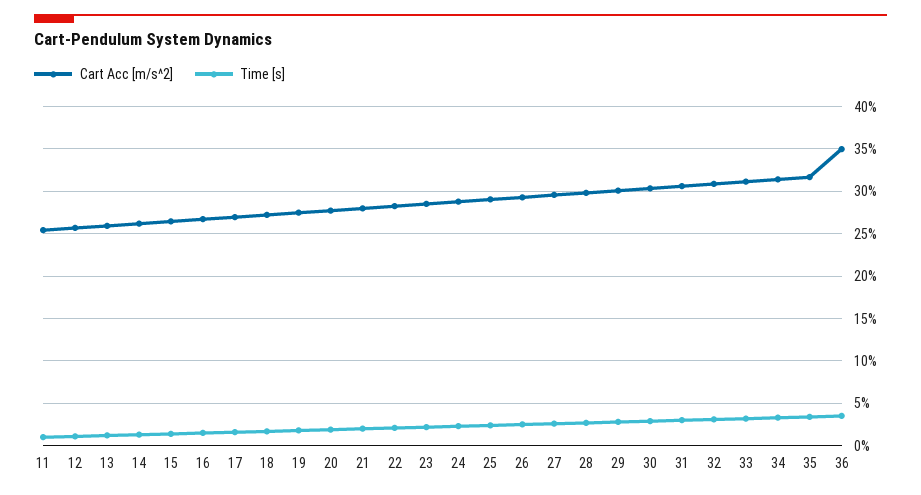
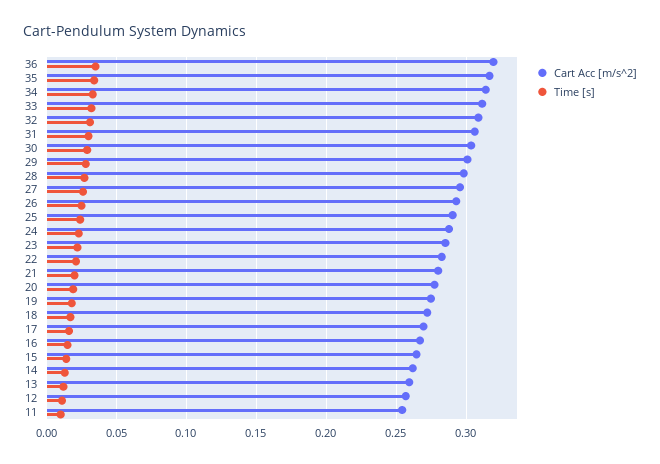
Cart Acc [m/s^2], 36: 0.35 -> 0.32

